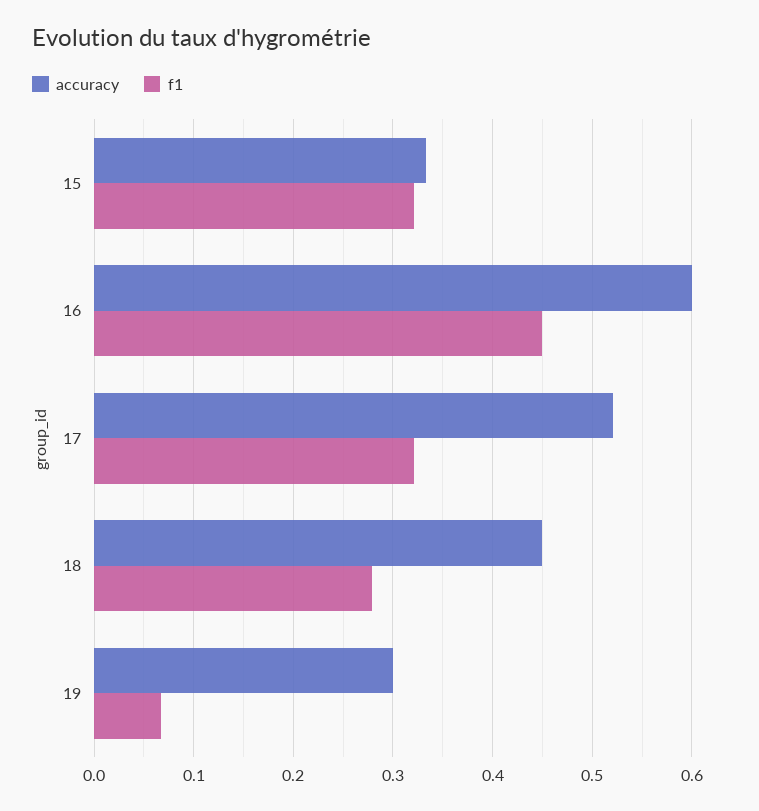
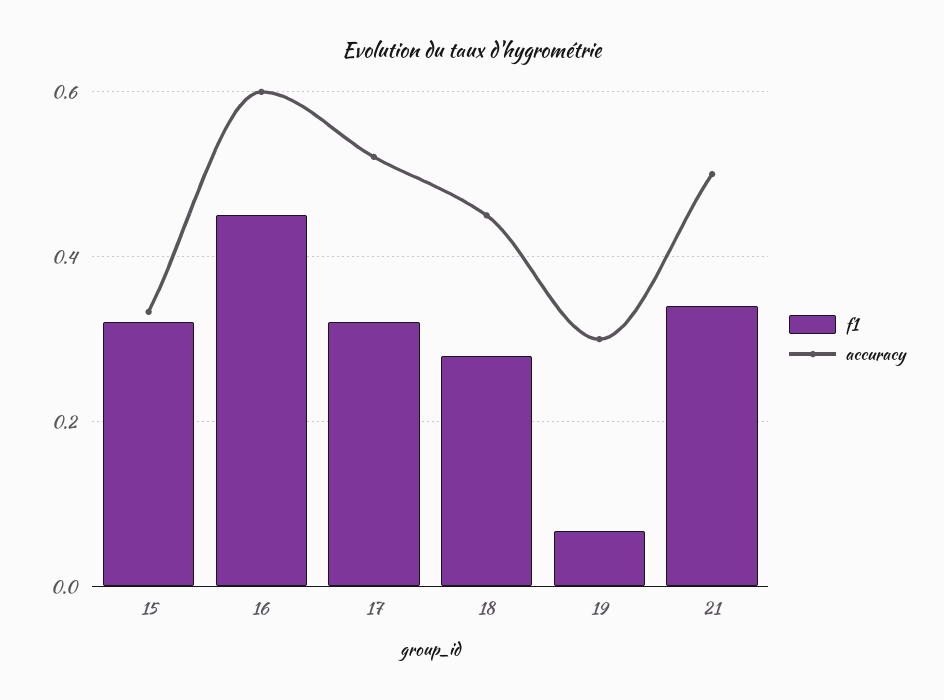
f1, 21: none -> 0.34
accuracy, 21: none -> 0.5

